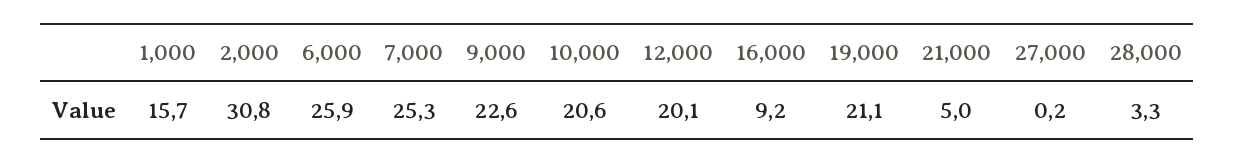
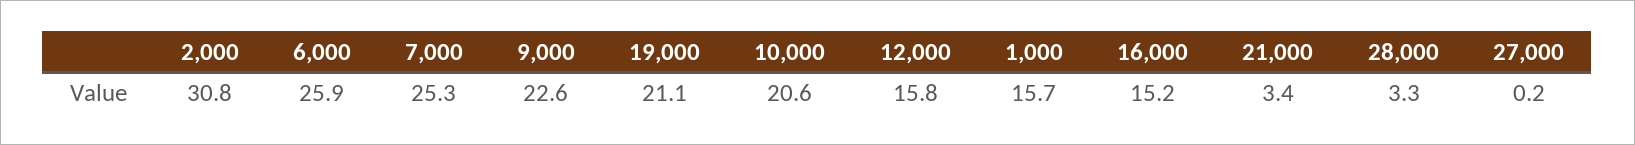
12,000: 20.1 -> 15.8
16,000: 9.2 -> 15.2
21,000: 5 -> 3.4

